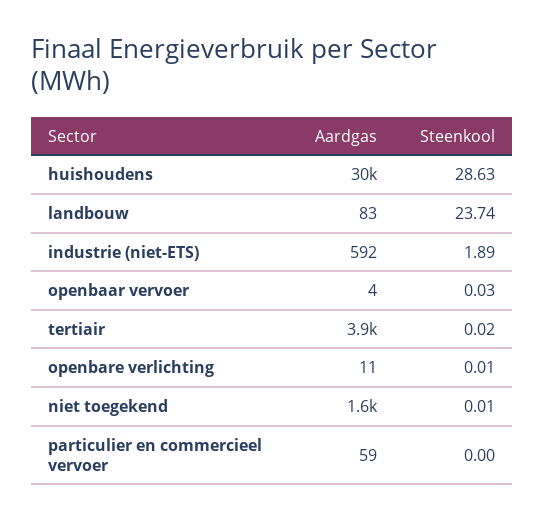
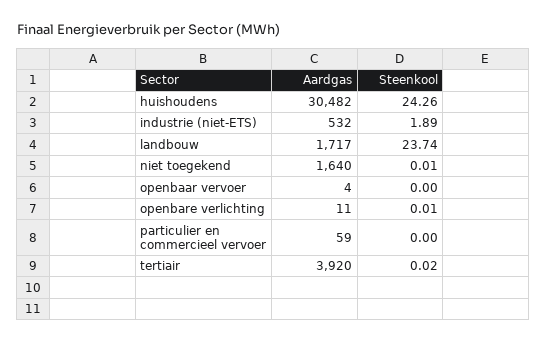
Steenkool, huishoudens: 28.63 -> 24.26
Aardgas, landbouw: 83 -> 1717
Aardgas, industrie (niet-ETS): 592 -> 532
Steenkool, openbaar vervoer: 0.03 -> 0

